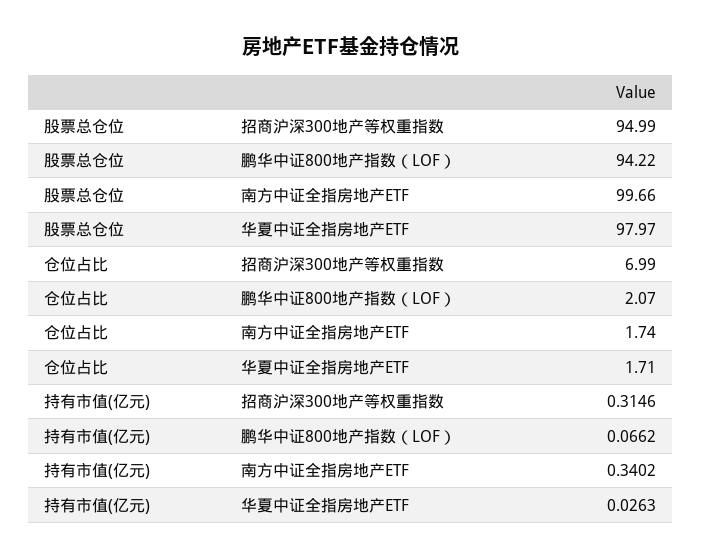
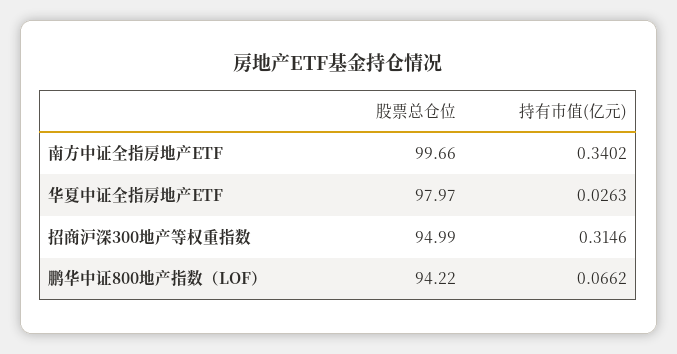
仓位占比, 招商沪深300地产等权重指数: 6.99 -> none
仓位占比, 鹏华中证800地产指数（LOF）: 2.07 -> none
仓位占比, 南方中证全指房地产ETF: 1.74 -> none
仓位占比, 华夏中证全指房地产ETF: 1.71 -> none

